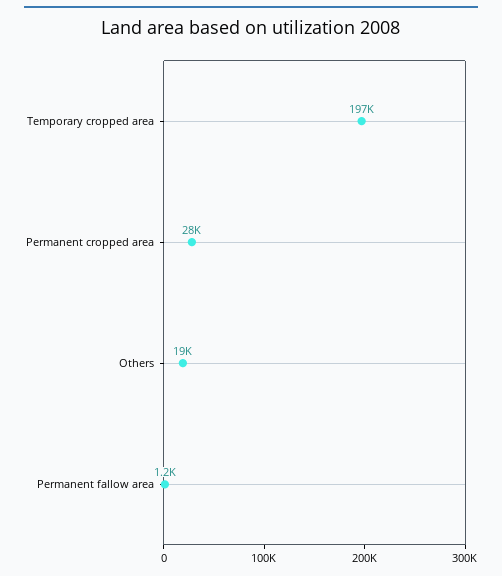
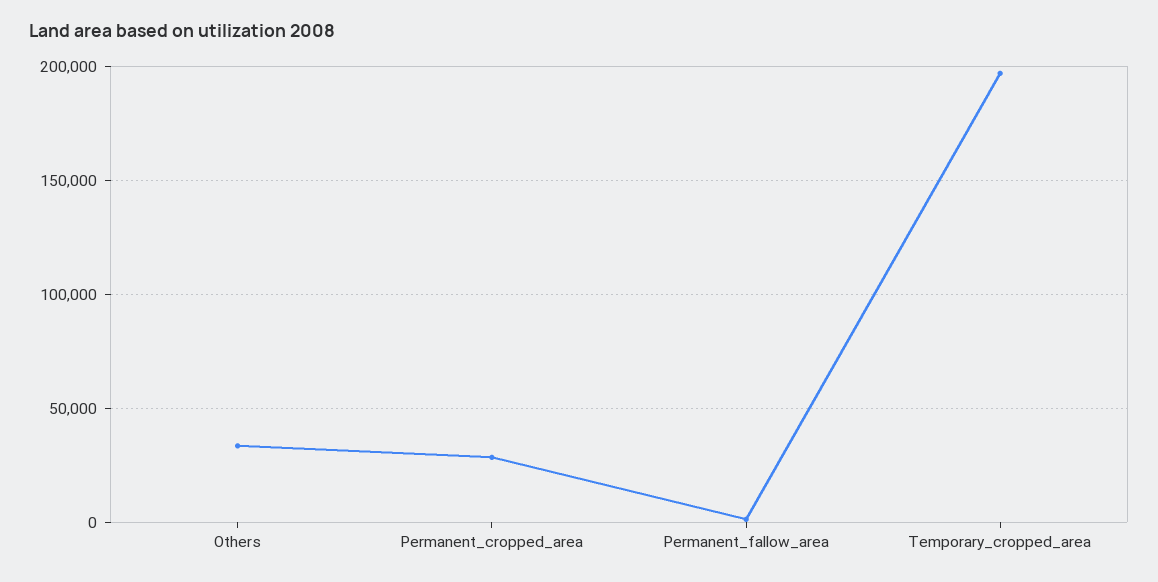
Others: 19000 -> 35000

